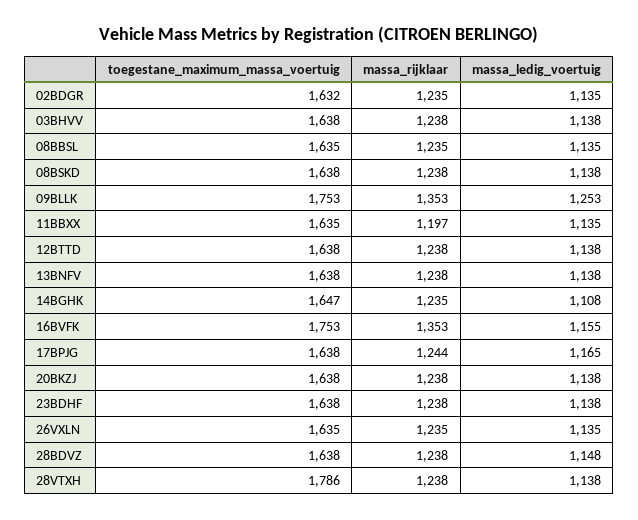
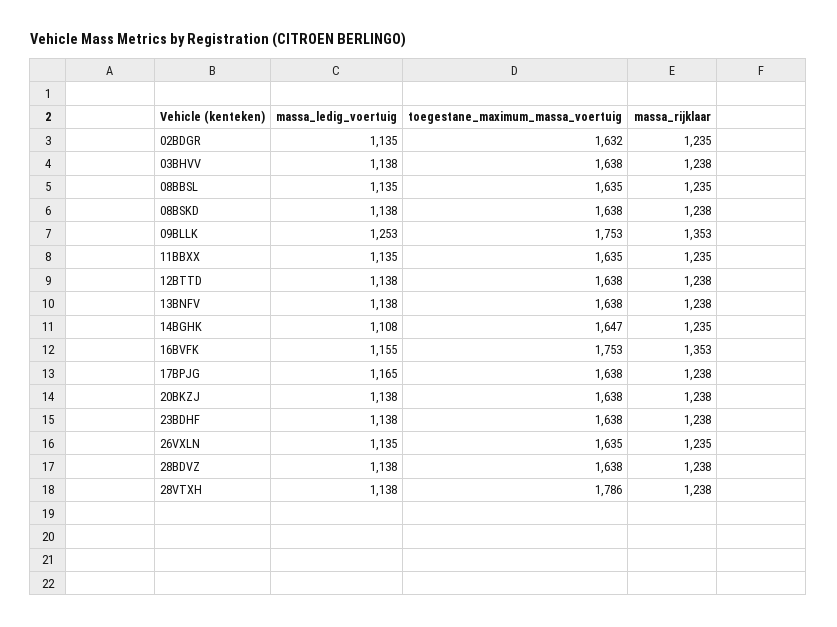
massa_rijklaar, 11BBXX: 1197 -> 1235
massa_rijklaar, 17BPJG: 1244 -> 1238
massa_ledig_voertuig, 28BDVZ: 1148 -> 1138

